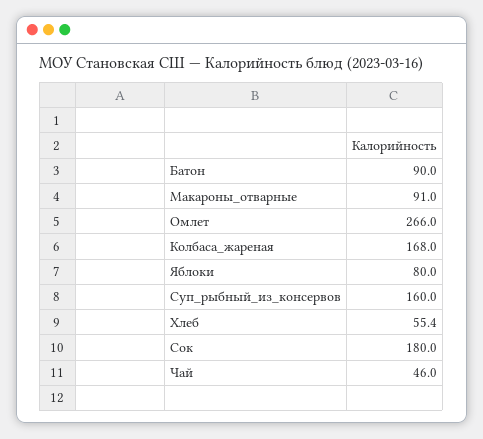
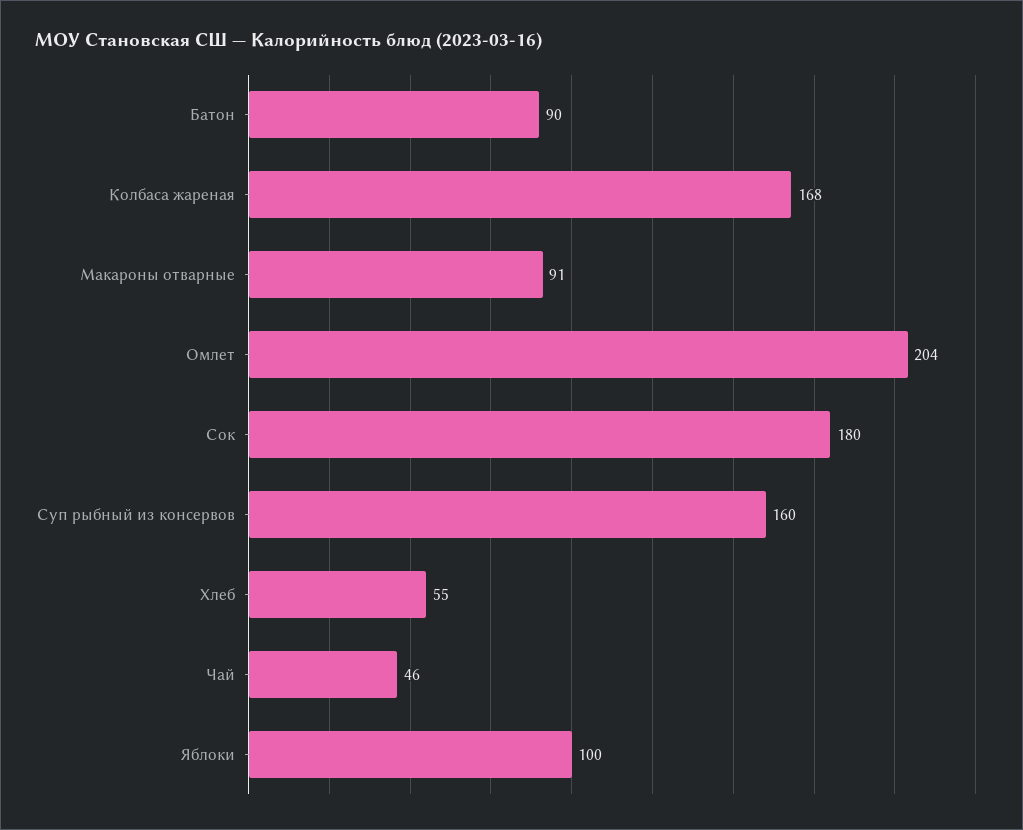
Омлет: 266 -> 204
Яблоки: 80 -> 100

